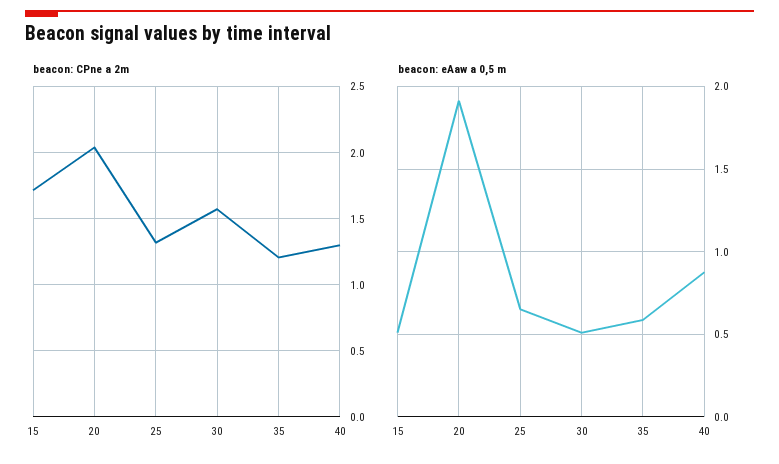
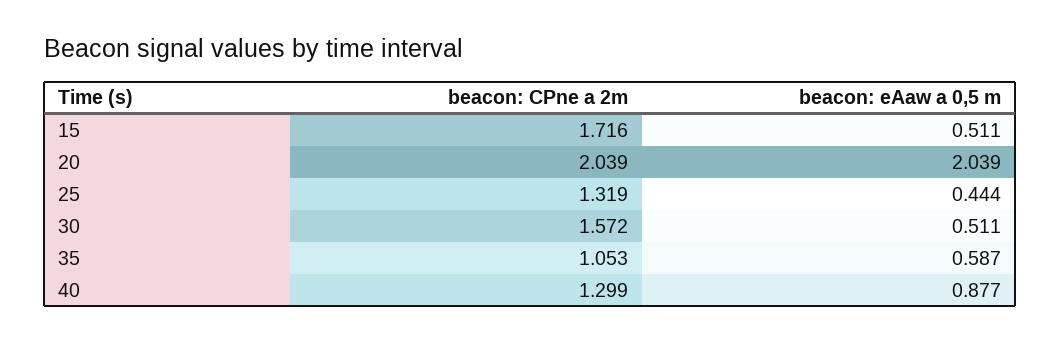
beacon: CPne a 2m, 35: 1.2 -> 1.053
beacon: eAaw a 0,5 m, 20: 1.9 -> 2.039
beacon: eAaw a 0,5 m, 25: 0.65 -> 0.444

